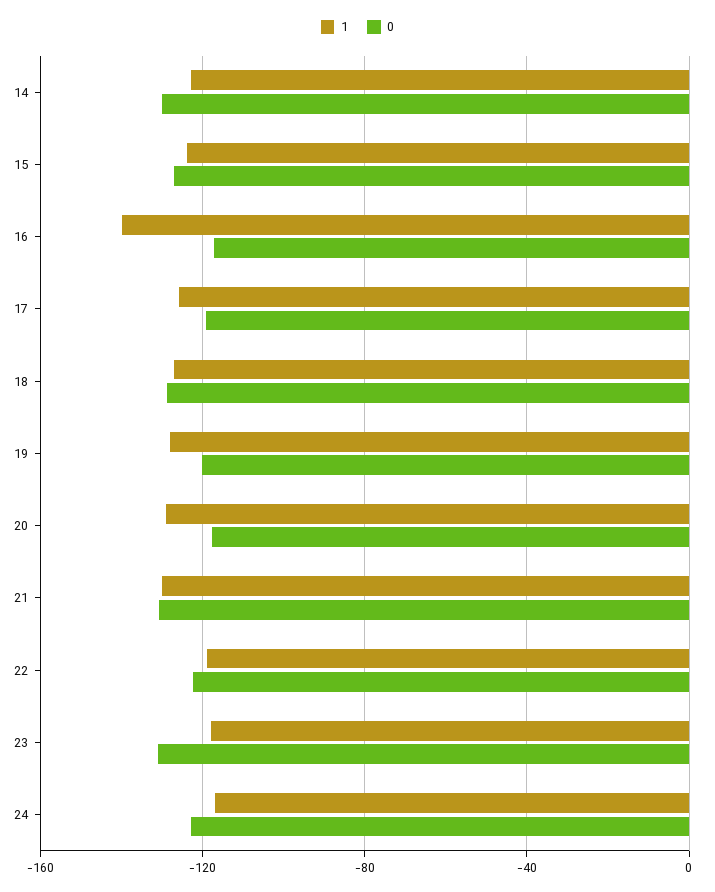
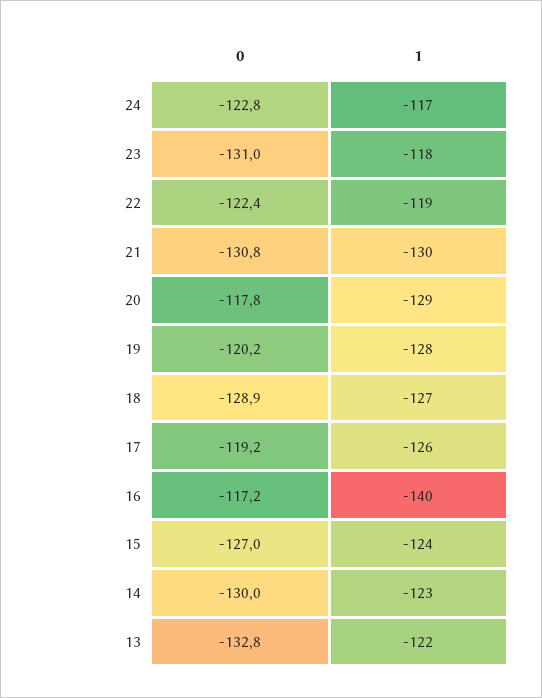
0, 13: none -> -132.8
1, 13: none -> -122

